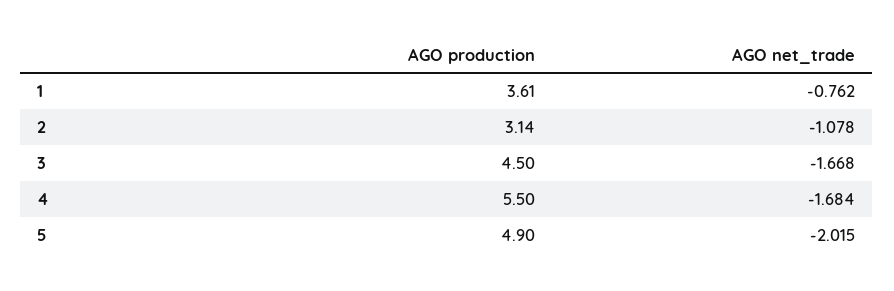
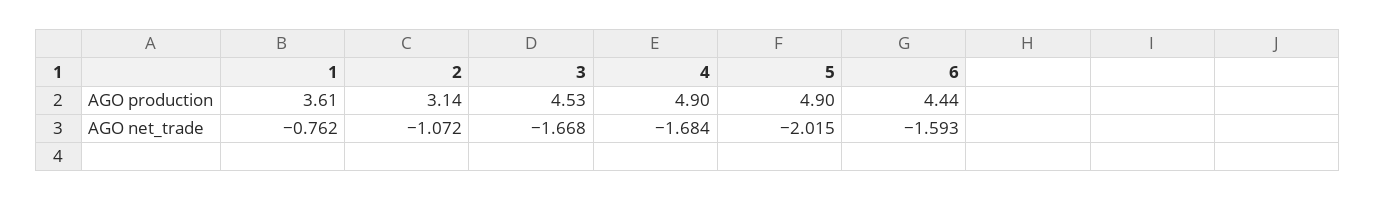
AGO net_trade, 2: -1.078 -> -1.072
AGO production, 3: 4.5 -> 4.53
AGO production, 4: 5.5 -> 4.9
AGO production, 6: none -> 4.44
AGO net_trade, 6: none -> -1.593

